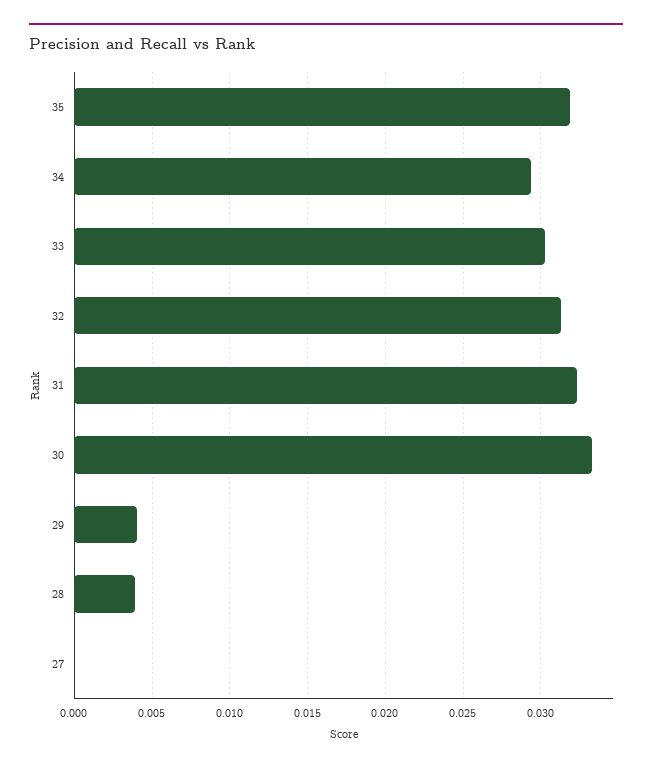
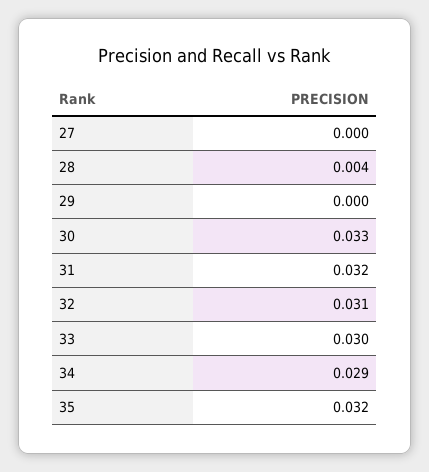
29: 0.004 -> 0

